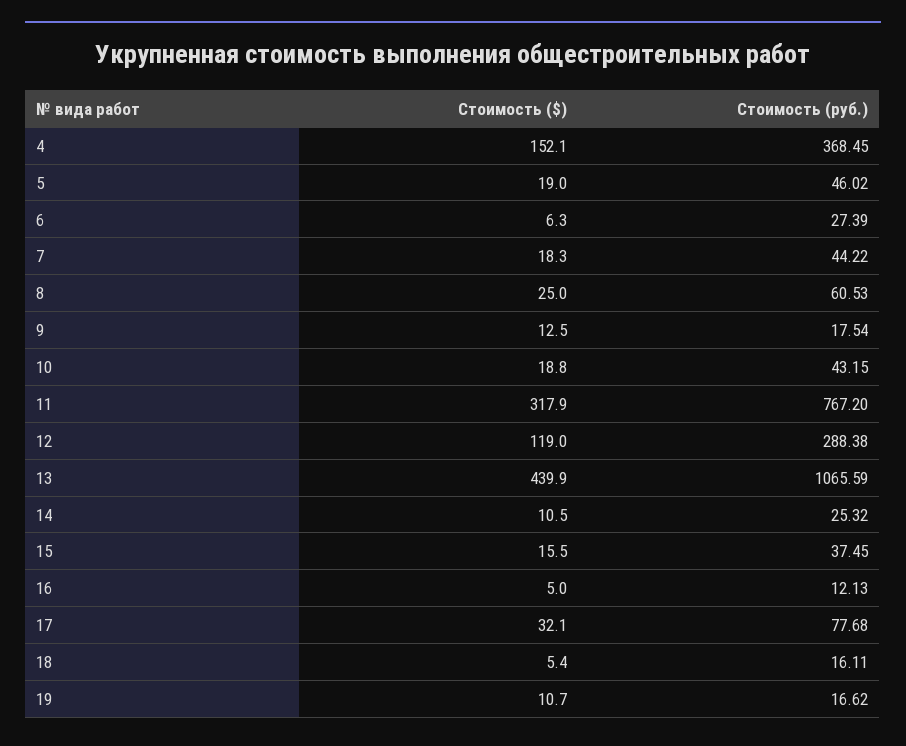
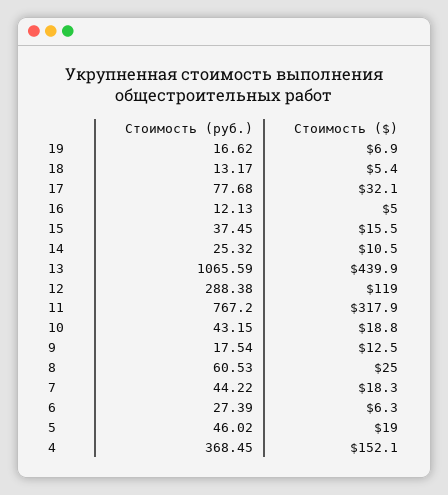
Стоимость (руб.), 18: 16.11 -> 13.17
Стоимость ($), 19: 10.7 -> 6.9

